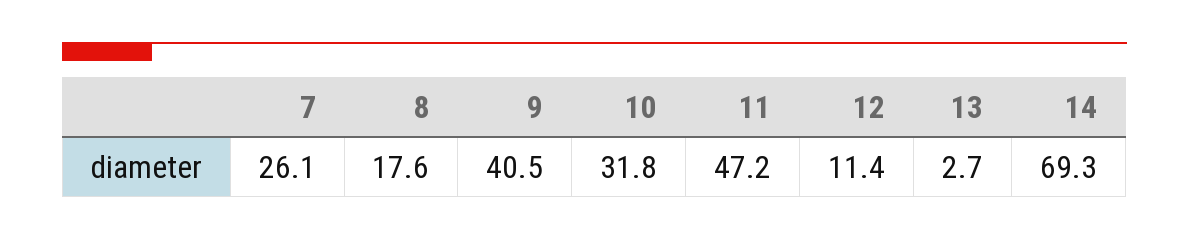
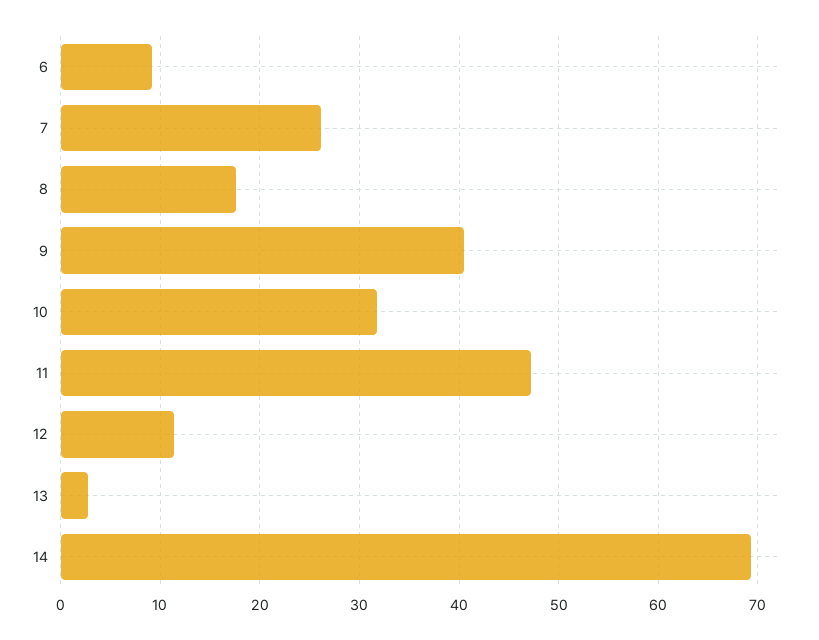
6: none -> 9

